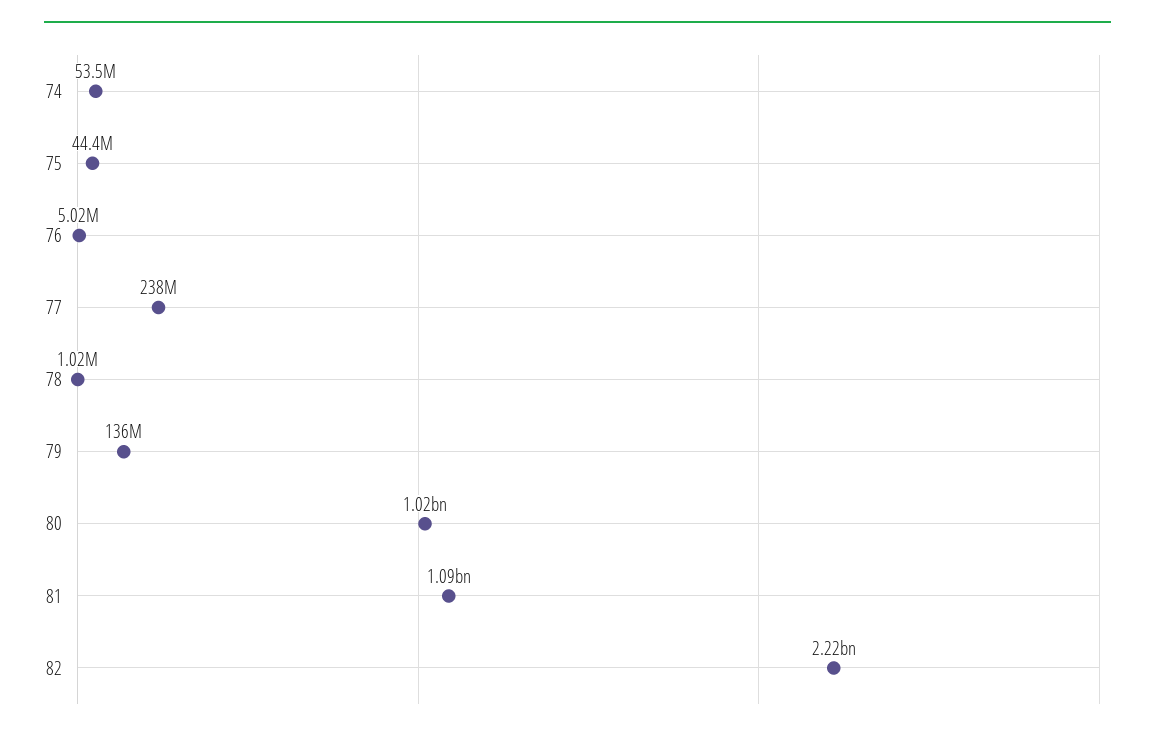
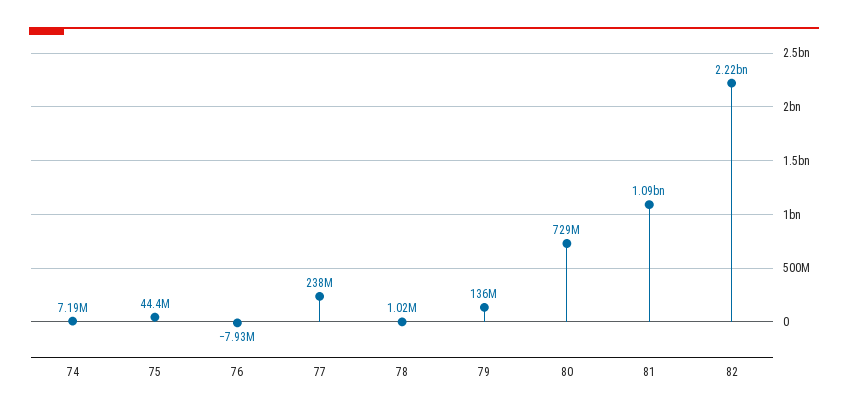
74: 53500000 -> 7190000
76: 5020000 -> -7930000
80: 1020000000 -> 729000000

